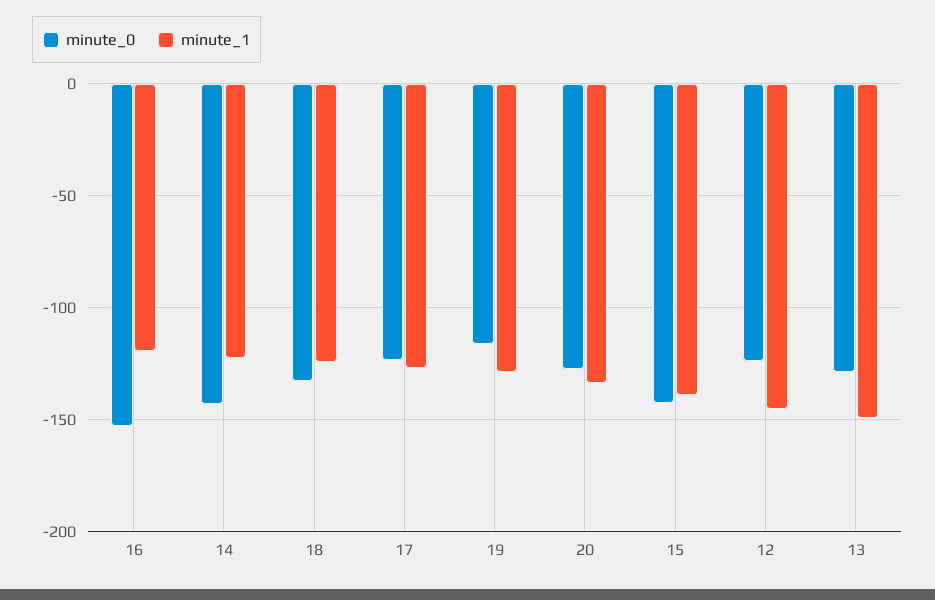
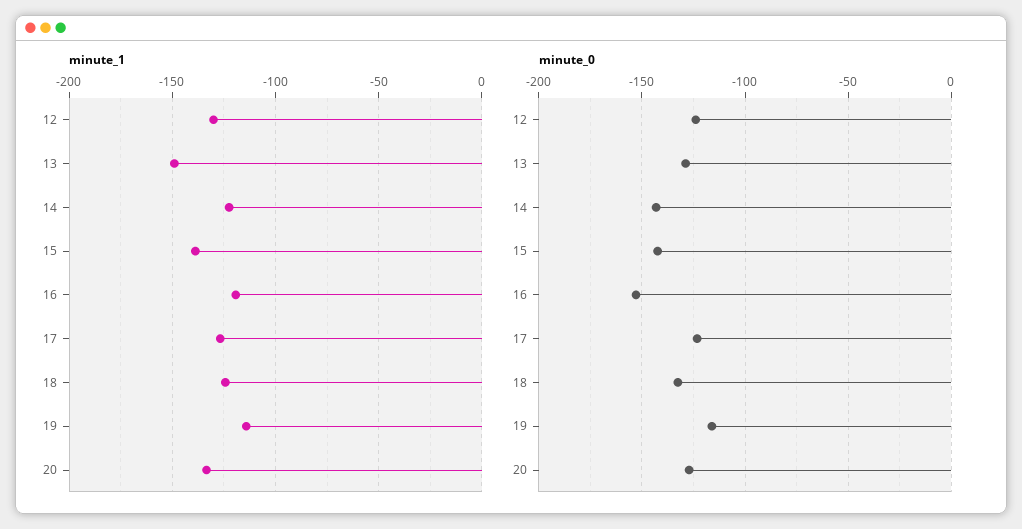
minute_1, 19: -130 -> -115
minute_1, 12: -145 -> -130

